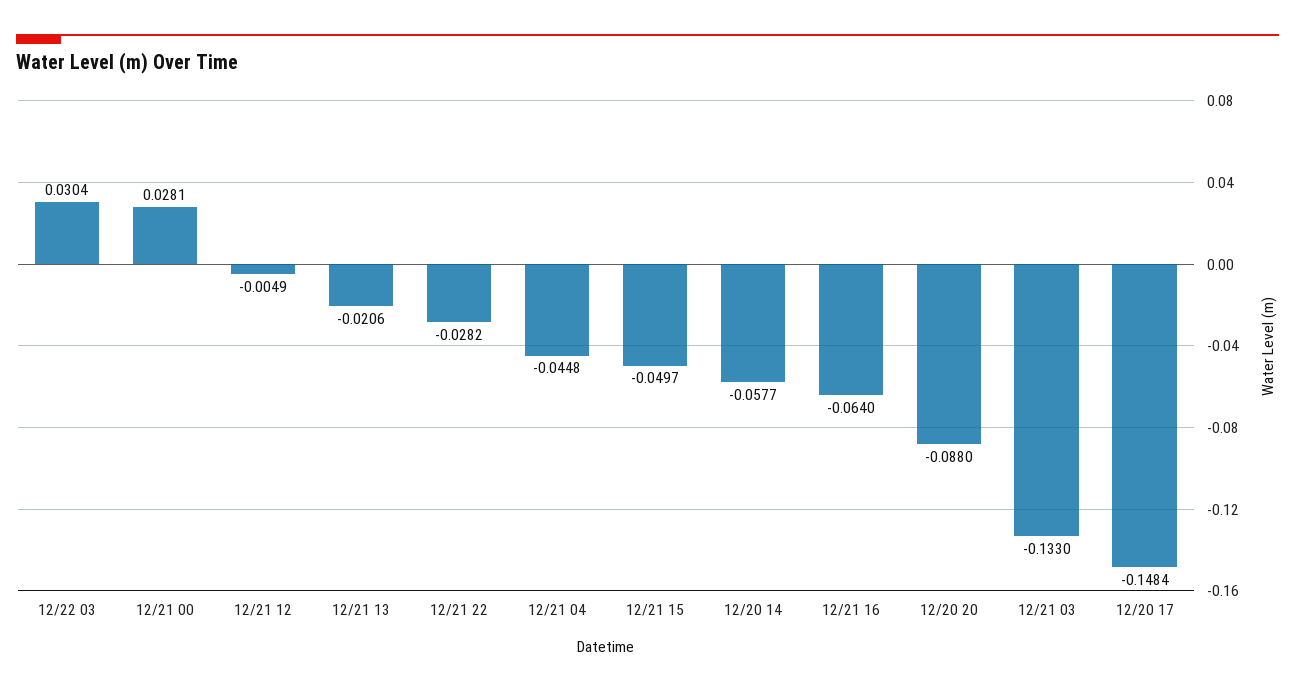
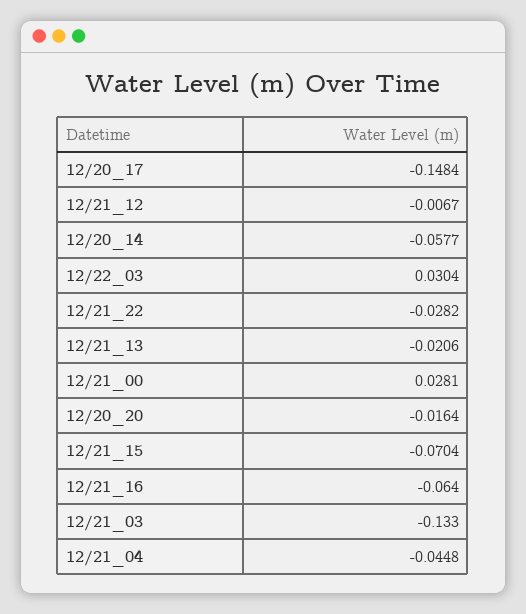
12/21 12: -0.0049 -> -0.0067
12/21 15: -0.0497 -> -0.0704
12/20 20: -0.088 -> -0.0164

